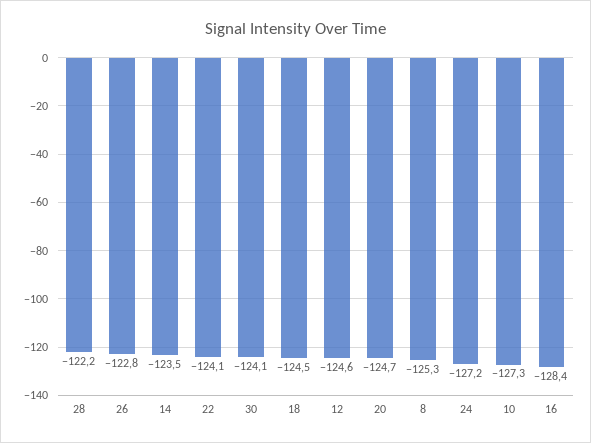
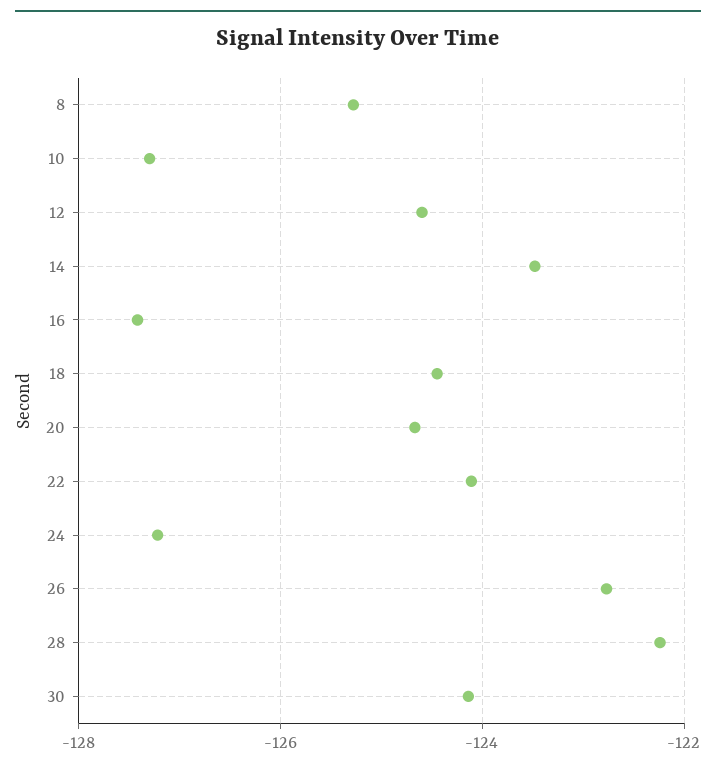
16: -128.4 -> -127.4

